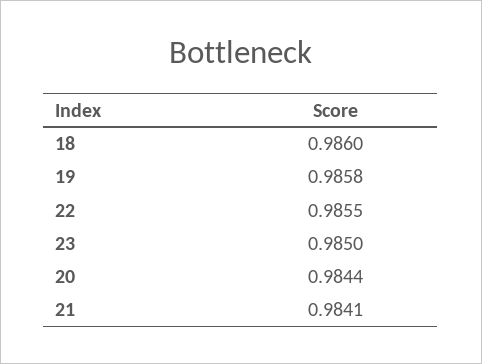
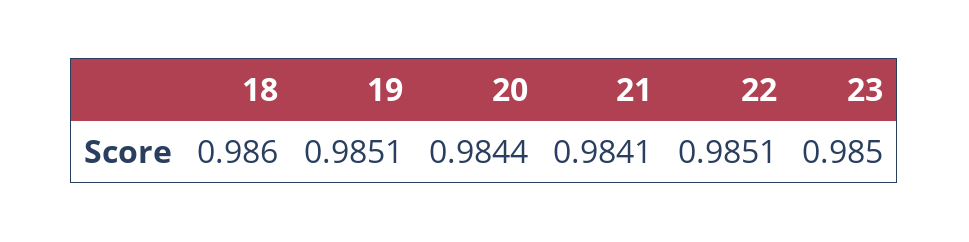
19: 0.9858 -> 0.9851
22: 0.9855 -> 0.9851

